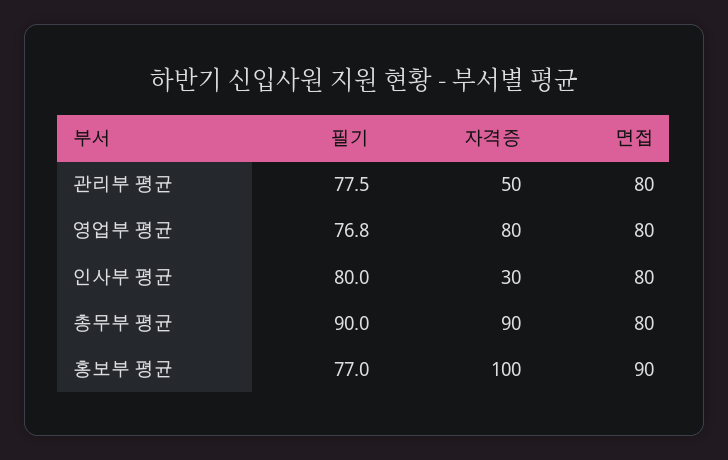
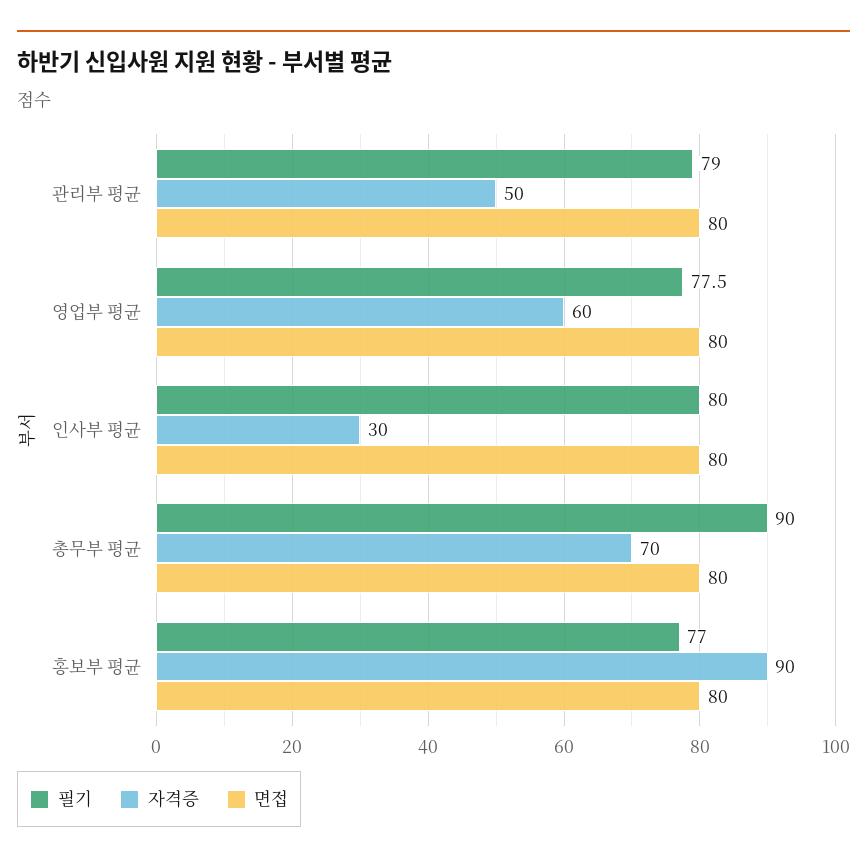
필기, 관리부 평균: 77.5 -> 79
필기, 영업부 평균: 76.8 -> 77.5
자격증, 영업부 평균: 80 -> 60
자격증, 총무부 평균: 90 -> 70
자격증, 홍보부 평균: 100 -> 90
면접, 홍보부 평균: 90 -> 80

